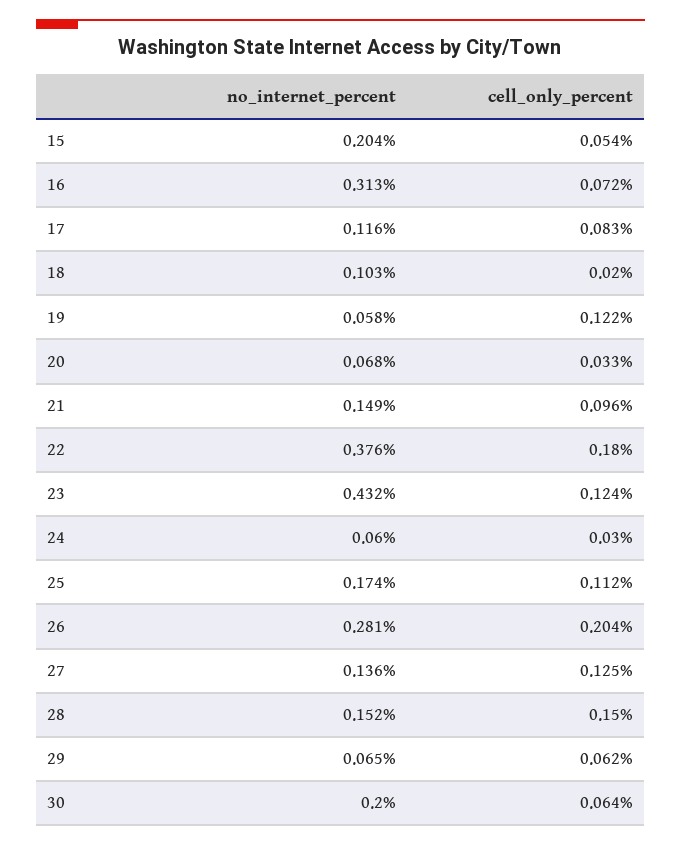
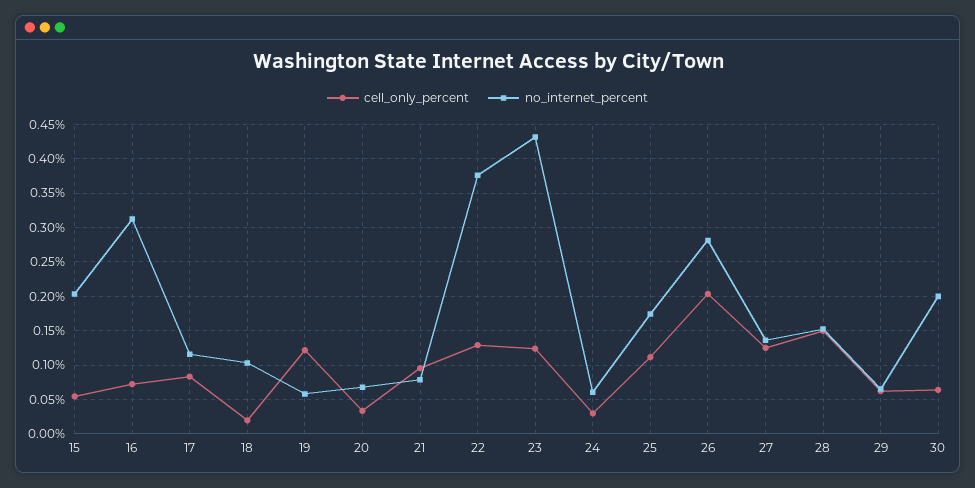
no_internet_percent, 21: 0.149 -> 0.08
cell_only_percent, 22: 0.18 -> 0.13

